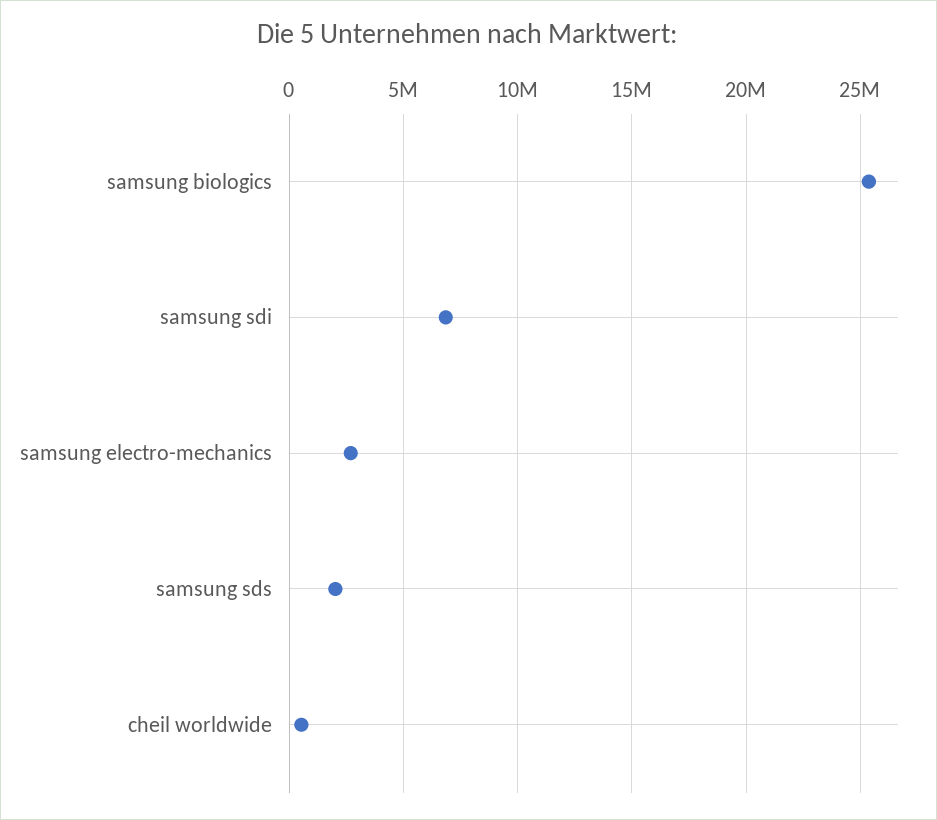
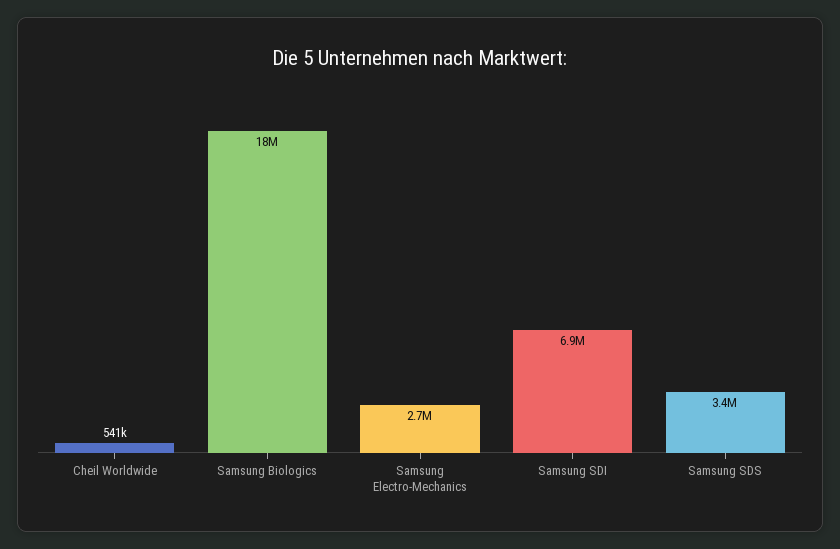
samsung biologics: 25500000 -> 18000000
samsung sds: 2000000 -> 3400000

